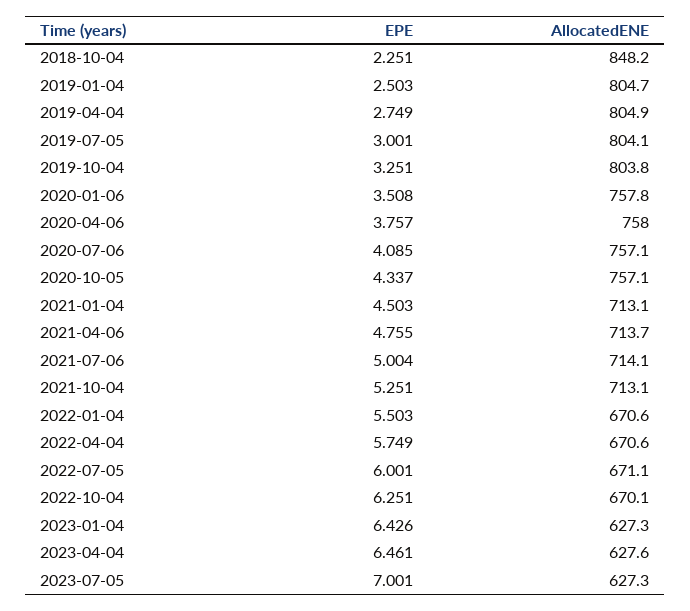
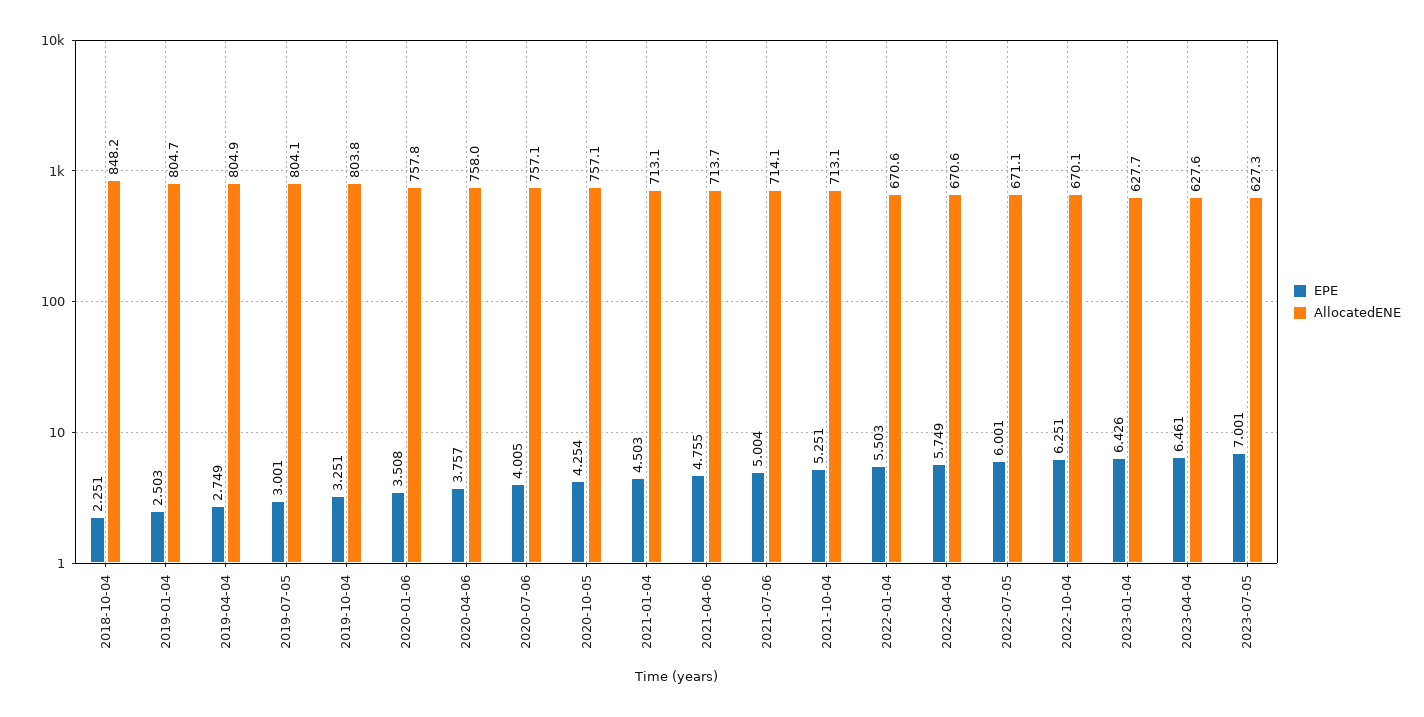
EPE, 2020-07-06: 4.085 -> 4.005
EPE, 2020-10-05: 4.337 -> 4.254
AllocatedENE, 2023-01-04: 627.3 -> 627.7

